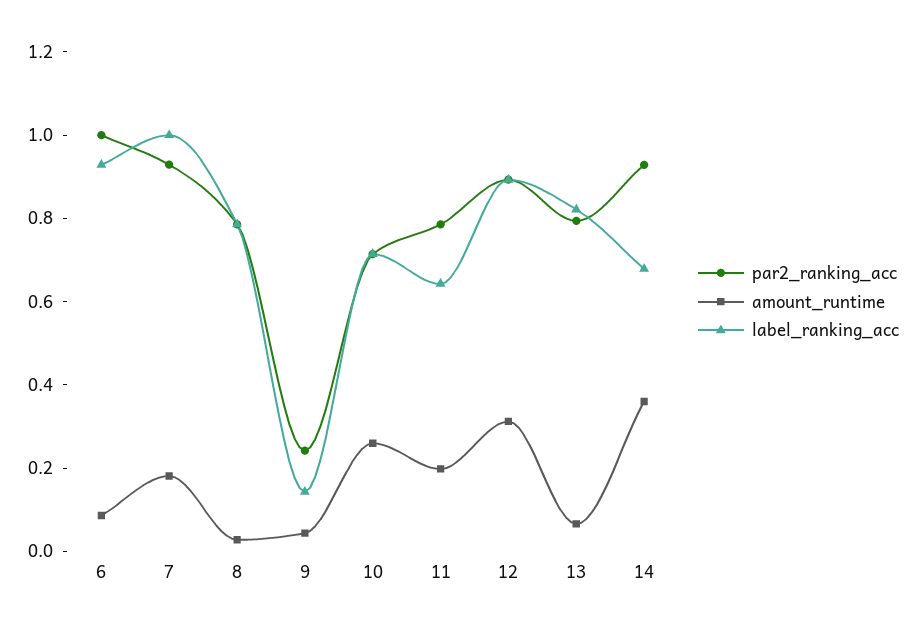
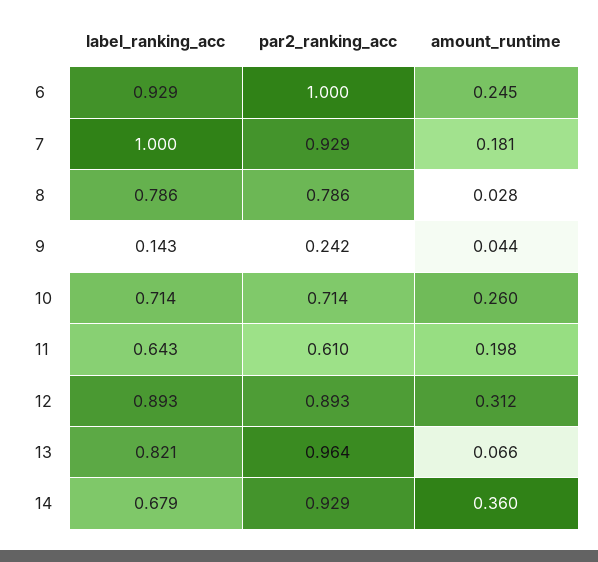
amount_runtime, 6: 0.1 -> 0.245
par2_ranking_acc, 11: 0.8 -> 0.61
par2_ranking_acc, 13: 0.8 -> 0.964

